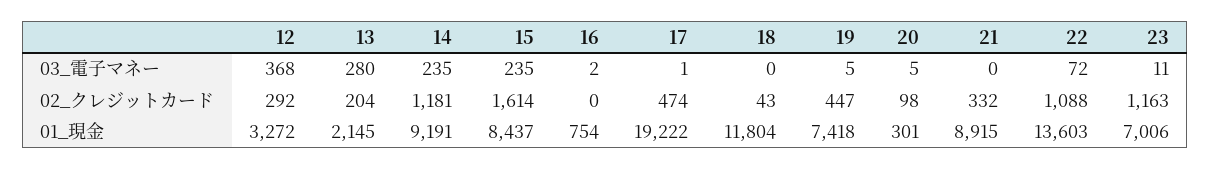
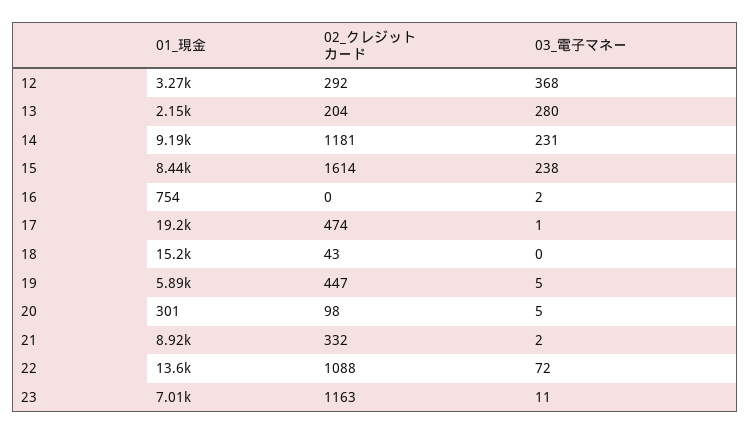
14, 03_電子マネー: 235 -> 231
15, 03_電子マネー: 235 -> 238
21, 03_電子マネー: 0 -> 2
18, 01_現金: 11804 -> 15200
19, 01_現金: 7418 -> 5890

